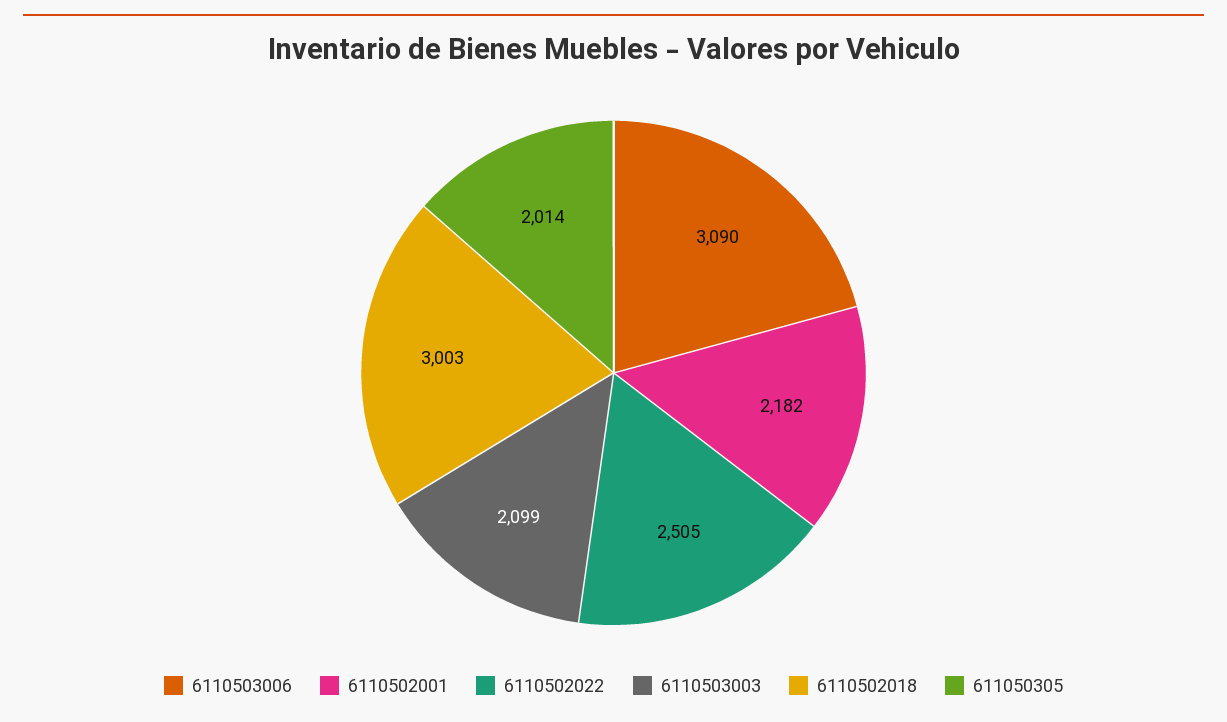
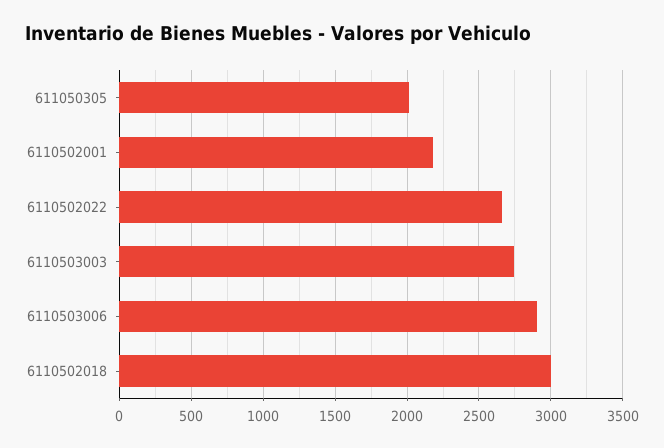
6110503006: 3090 -> 2900
6110502022: 2505 -> 2650
6110503003: 2099 -> 2750

